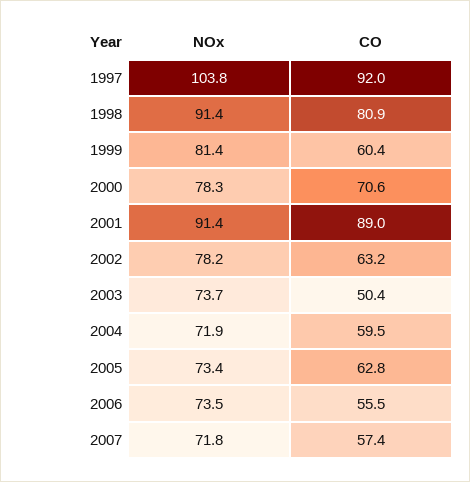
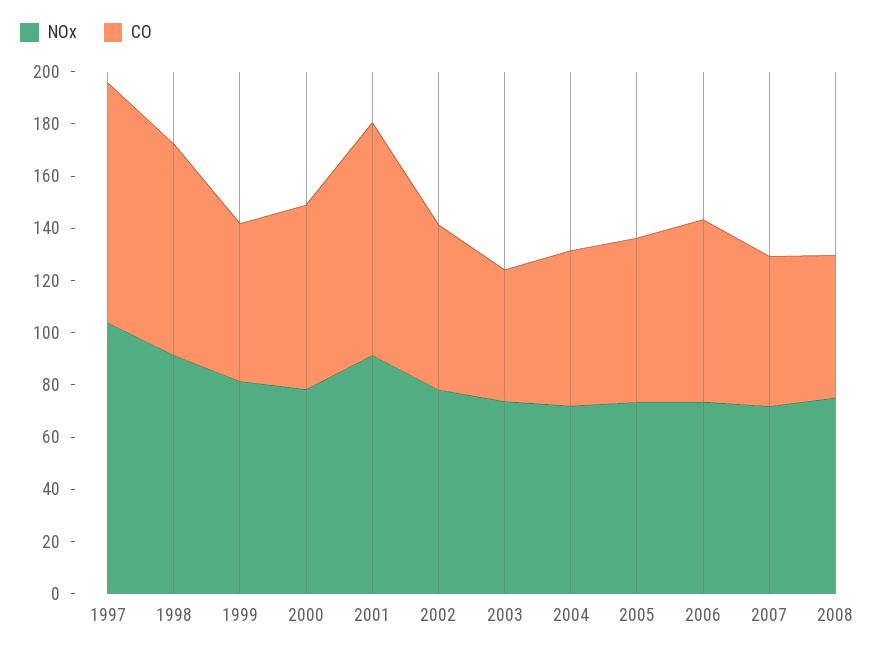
CO, 2006: 55.5 -> 70
NOx, 2008: none -> 75
CO, 2008: none -> 55

